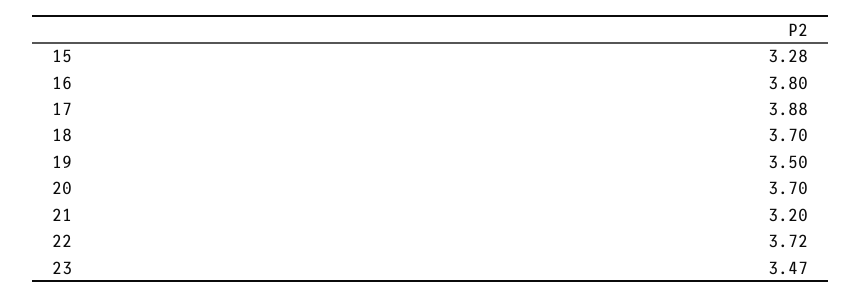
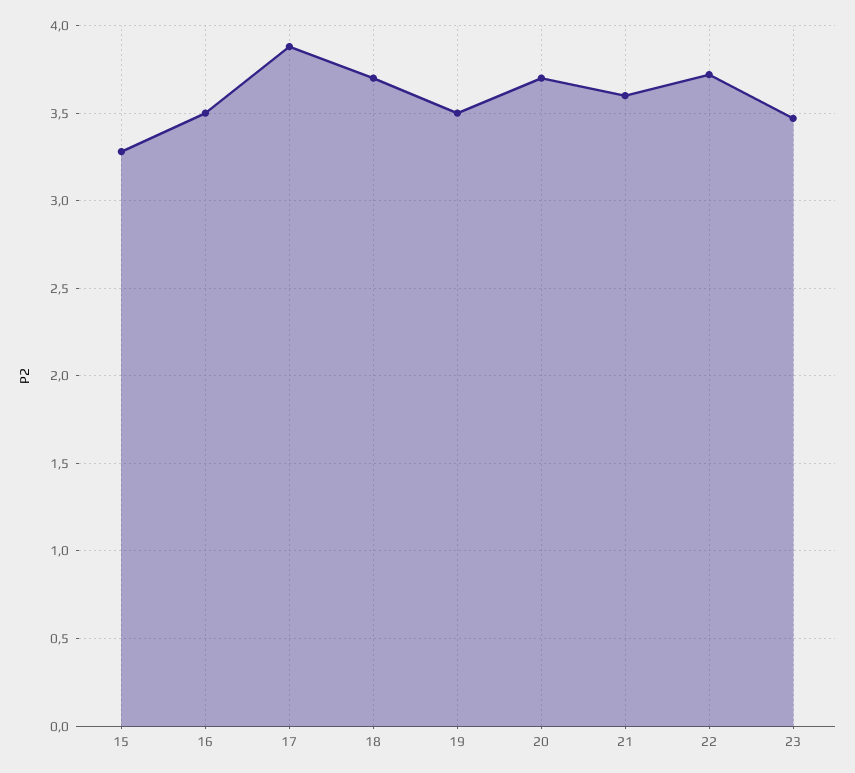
16: 3.8 -> 3.5
21: 3.2 -> 3.6

